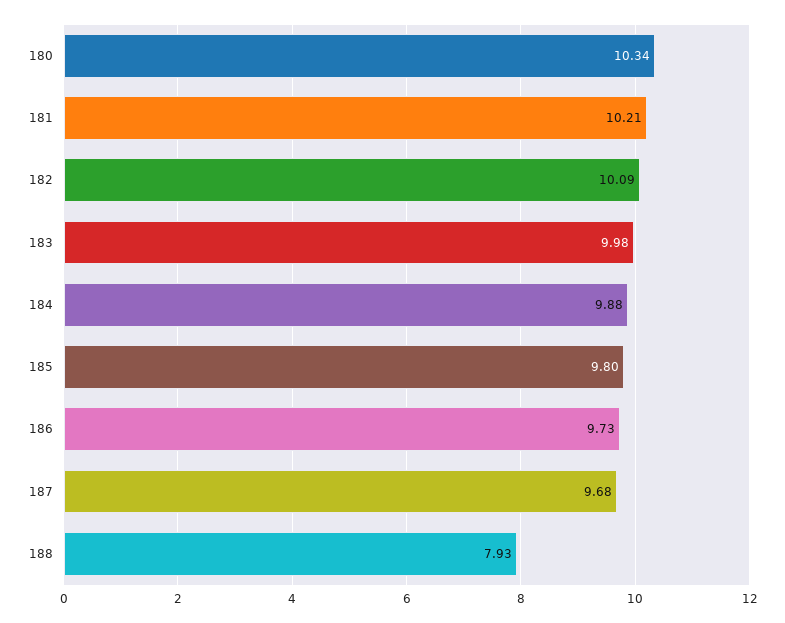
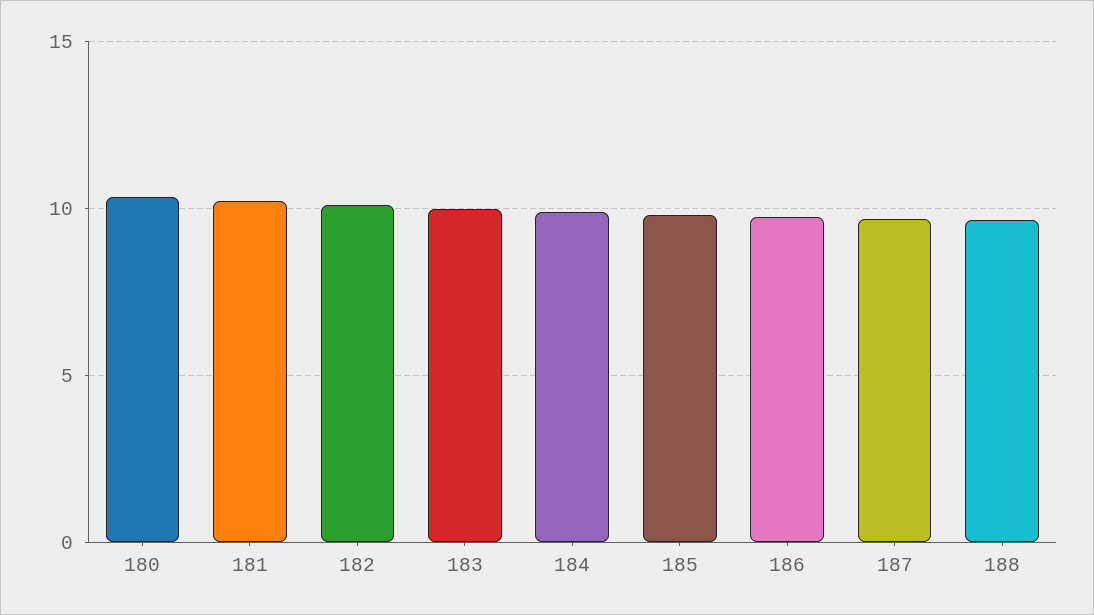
188: 7.93 -> 9.5

